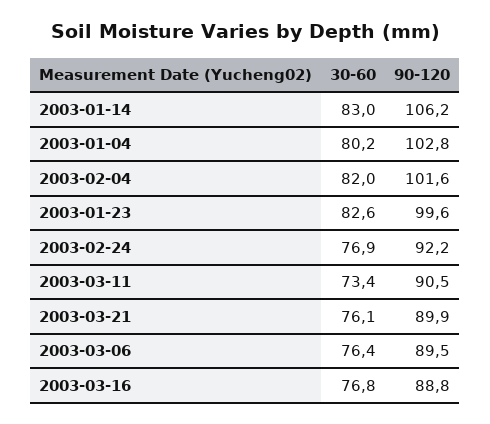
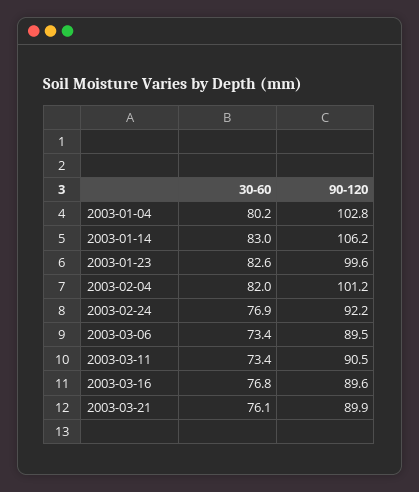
90-120, 2003-02-04: 101.6 -> 101.2
30-60, 2003-03-06: 76.4 -> 73.4
90-120, 2003-03-16: 88.8 -> 89.6

